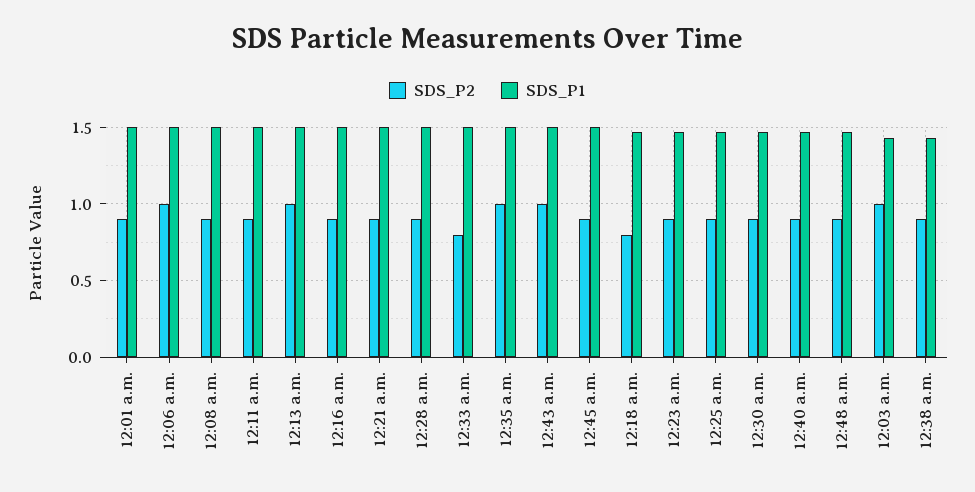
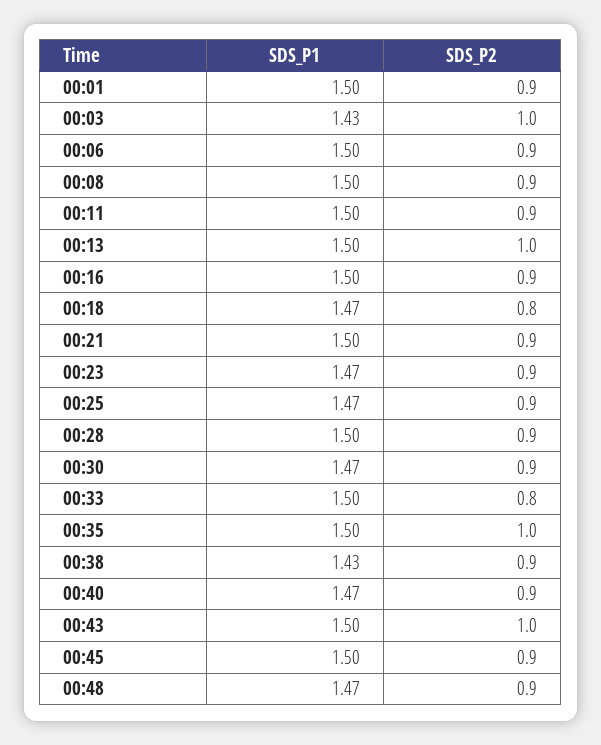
SDS_P2, 12:06 a.m.: 1 -> 0.9

